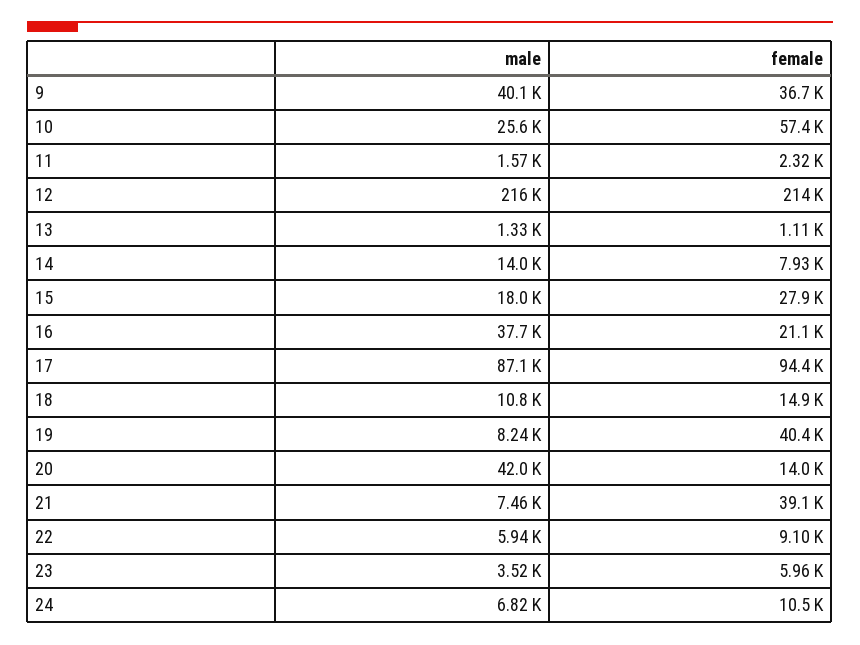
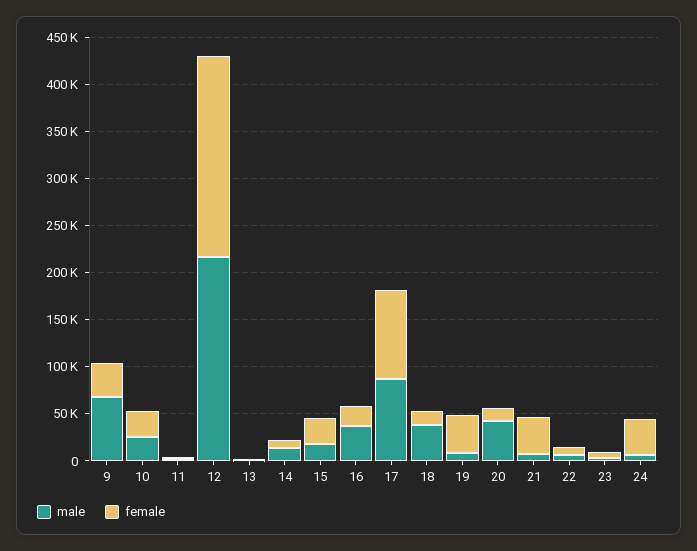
male, 9: 40100 -> 70000
female, 10: 57400 -> 30000
male, 18: 10800 -> 40000
female, 24: 10500 -> 40000

